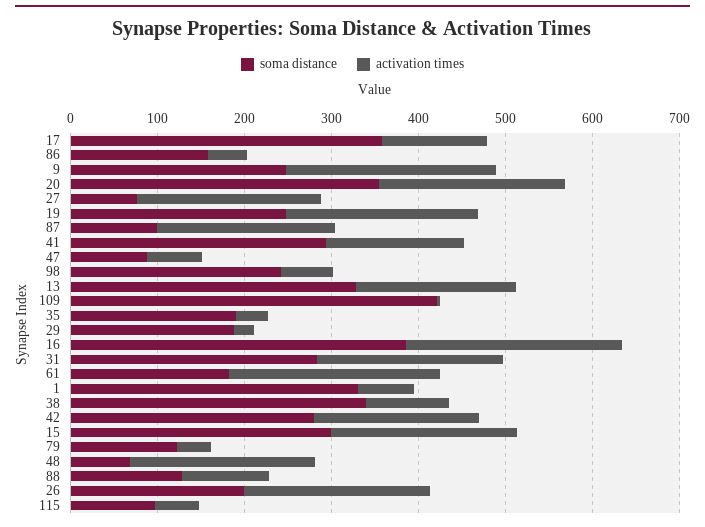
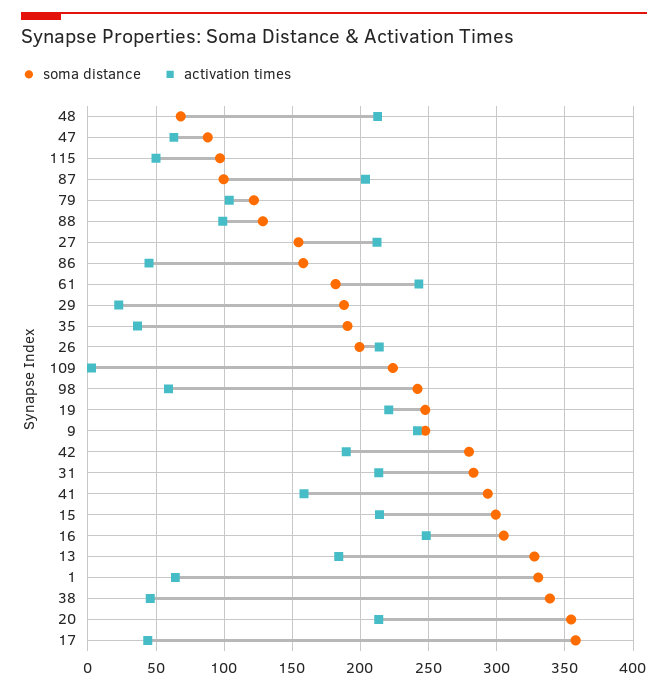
activation times, 17: 120 -> 45
soma distance, 27: 80 -> 155
soma distance, 109: 420 -> 225
soma distance, 16: 380 -> 305
activation times, 38: 100 -> 45
activation times, 79: 40 -> 105

